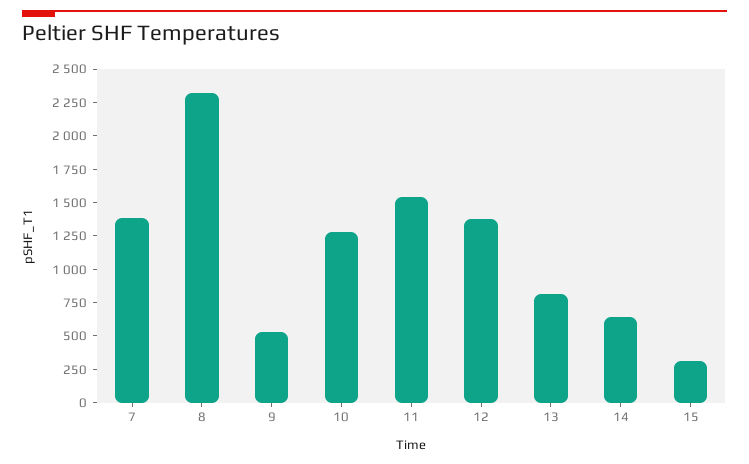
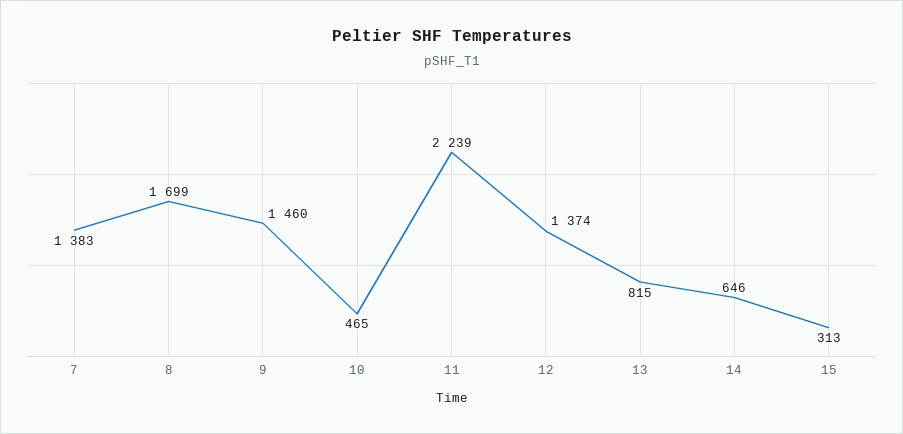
8: 2250 -> 1699
9: 500 -> 1460
10: 1250 -> 465
11: 1500 -> 2239

